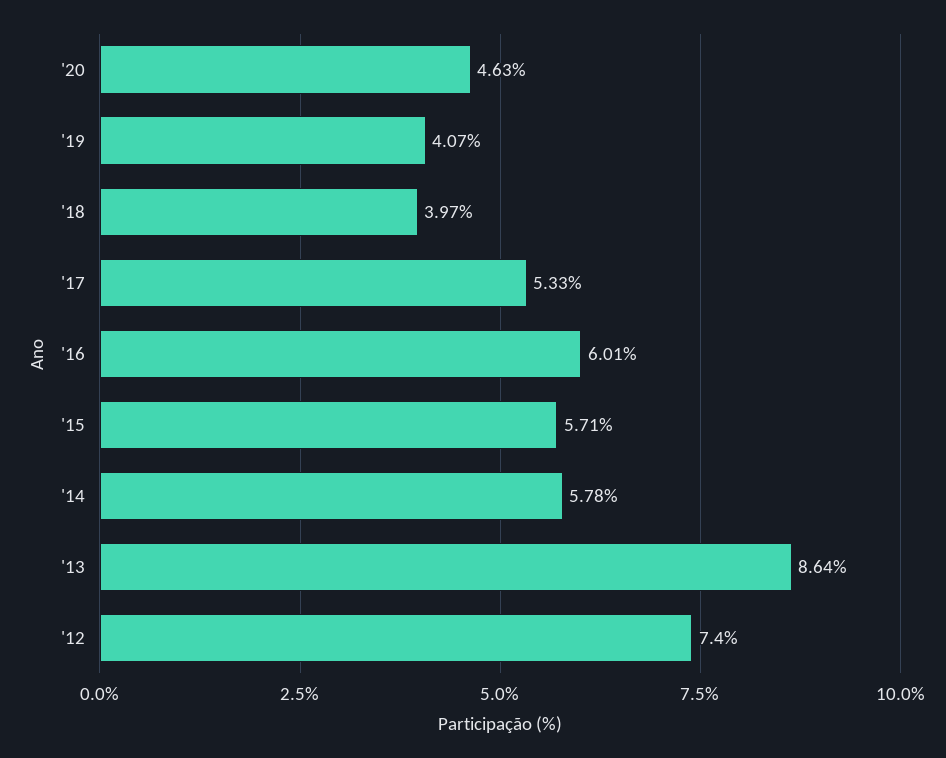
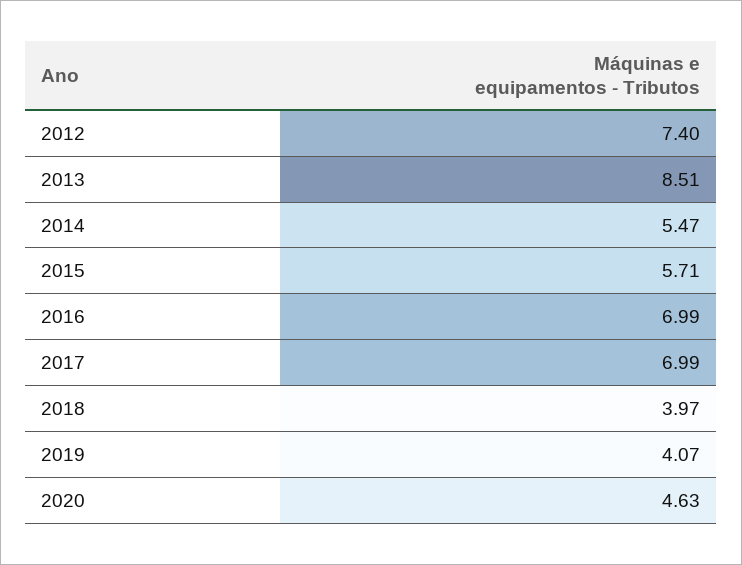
'17: 5.33 -> 6.99
'16: 6.01 -> 6.99
'14: 5.78 -> 5.47
'13: 8.64 -> 8.51

